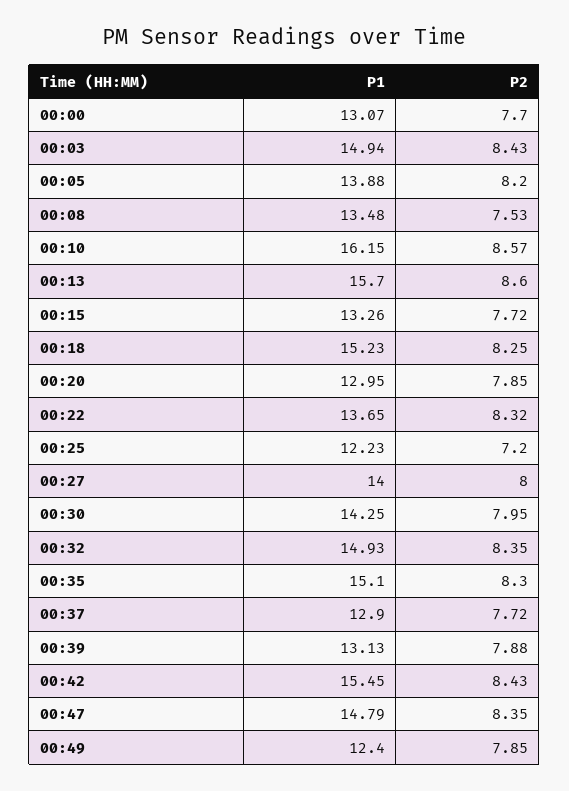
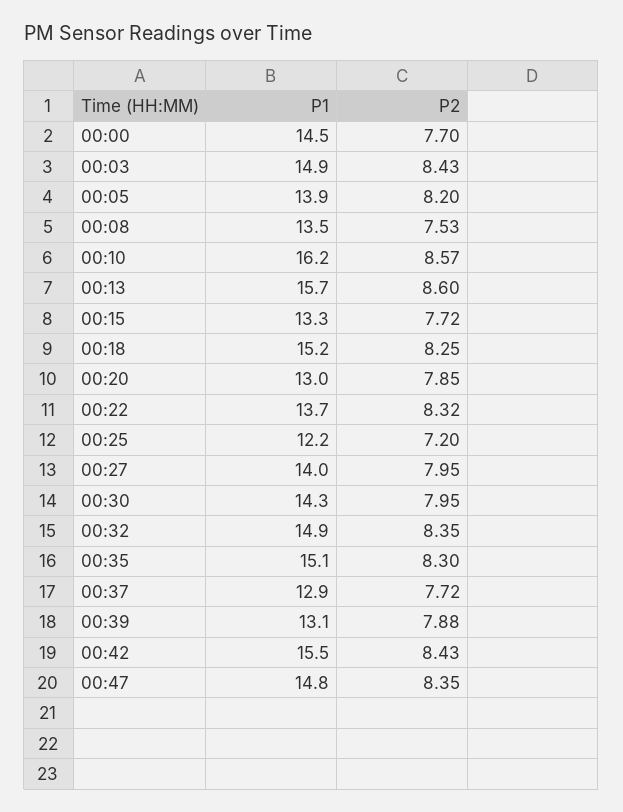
P1, 00:00: 13.07 -> 14.5
P2, 00:27: 8 -> 7.95
P1, 00:49: 12.4 -> none
P2, 00:49: 7.85 -> none

